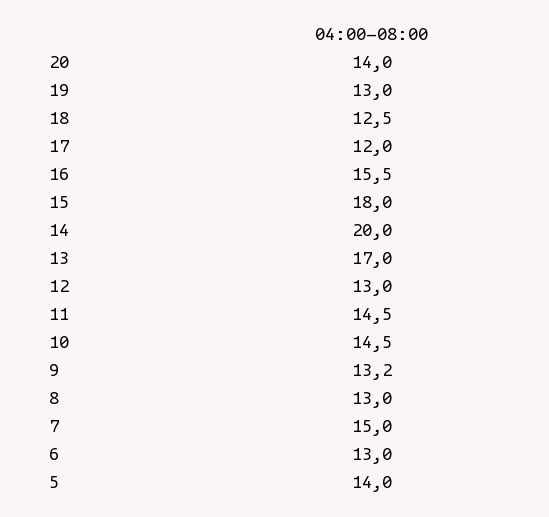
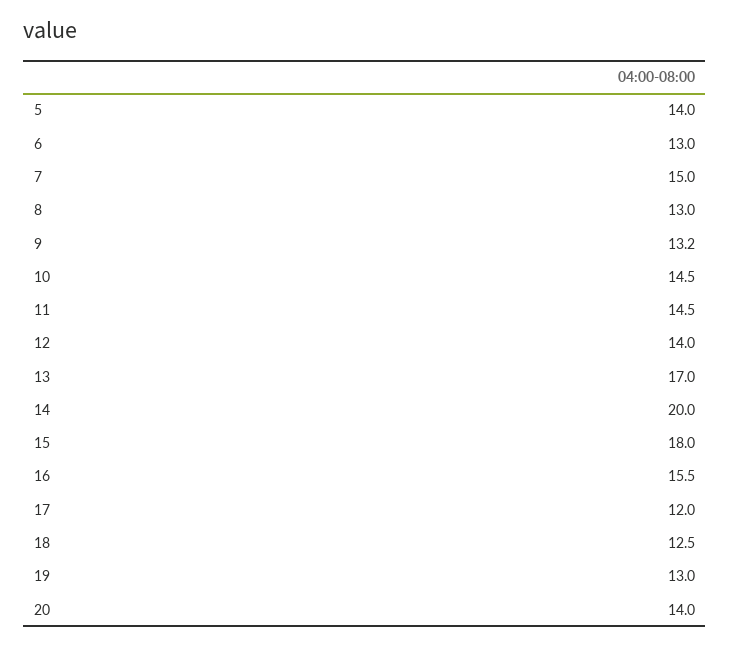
12: 13 -> 14

